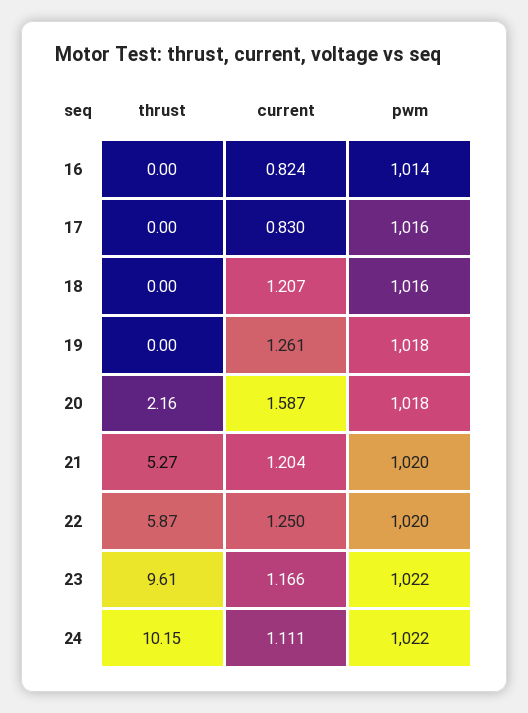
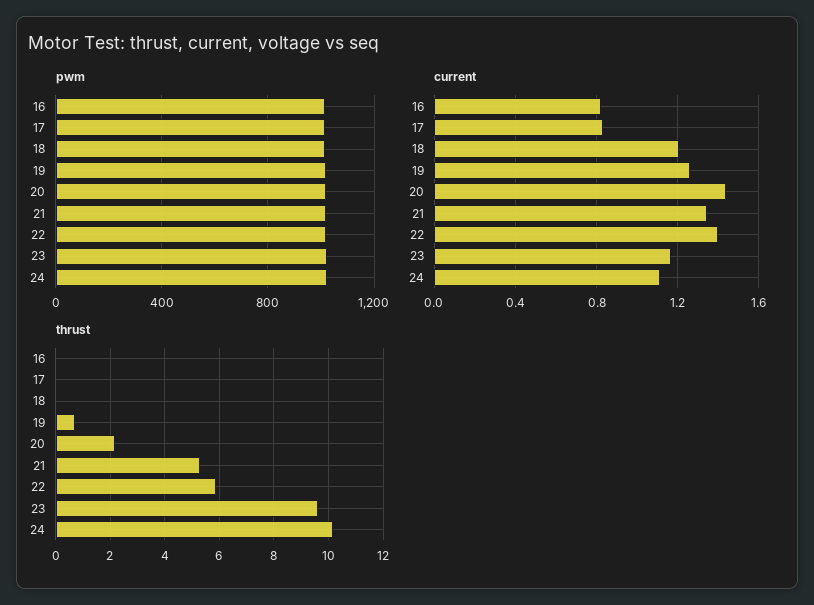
thrust, 19: 0 -> 0.75
current, 20: 1.587 -> 1.45
current, 21: 1.204 -> 1.35
current, 22: 1.25 -> 1.4

